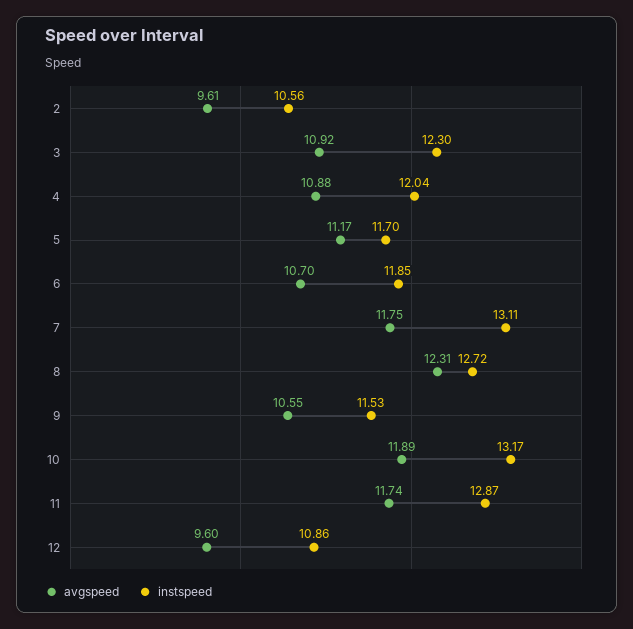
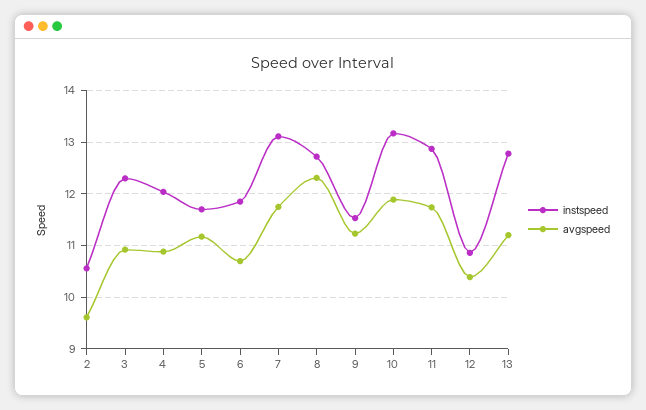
avgspeed, 9: 10.55 -> 11.2
avgspeed, 12: 9.6 -> 10.4
instspeed, 13: none -> 12.8
avgspeed, 13: none -> 11.2

